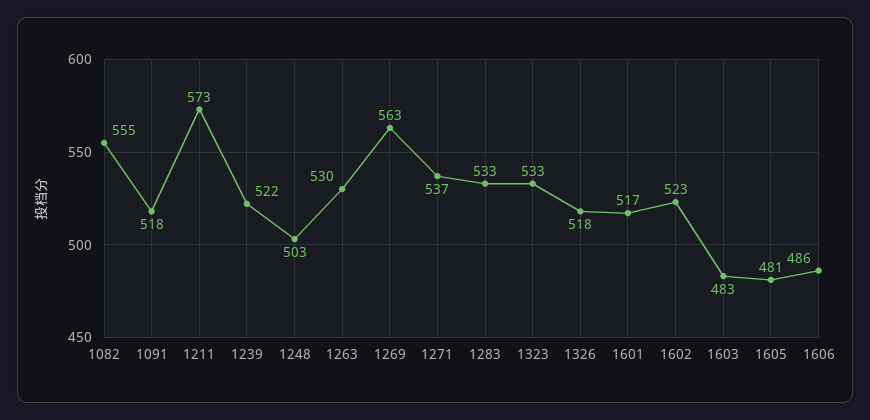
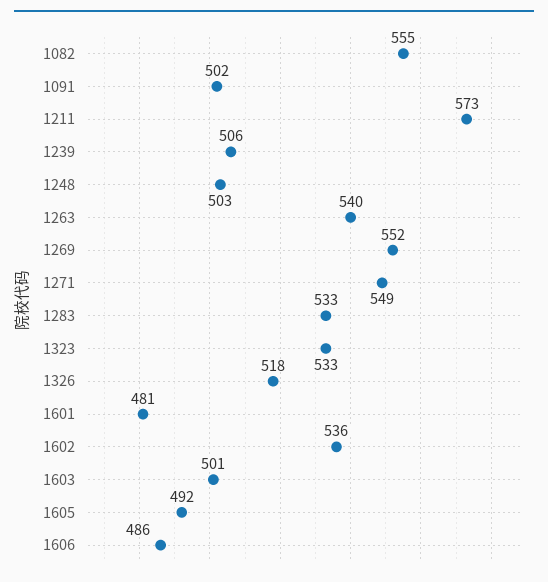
1091: 518 -> 502
1239: 522 -> 506
1263: 530 -> 540
1269: 563 -> 552
1271: 537 -> 549
1601: 517 -> 481
1602: 523 -> 536
1603: 483 -> 501
1605: 481 -> 492

